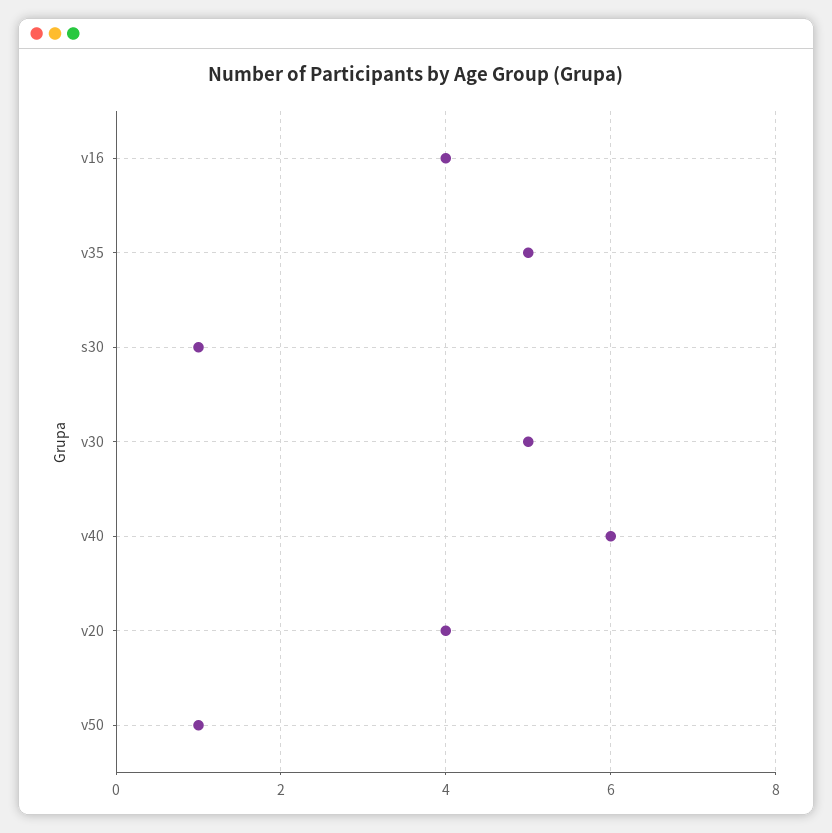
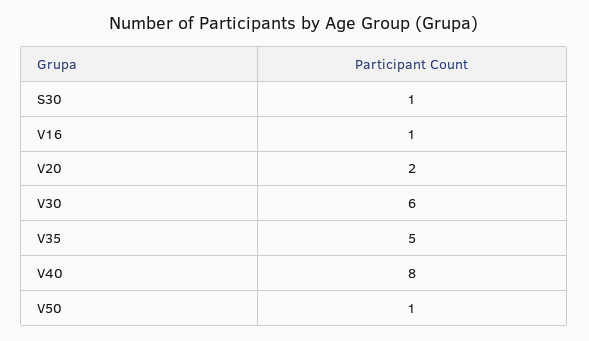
v16: 4 -> 1
v30: 5 -> 6
v40: 6 -> 8
v20: 4 -> 2

